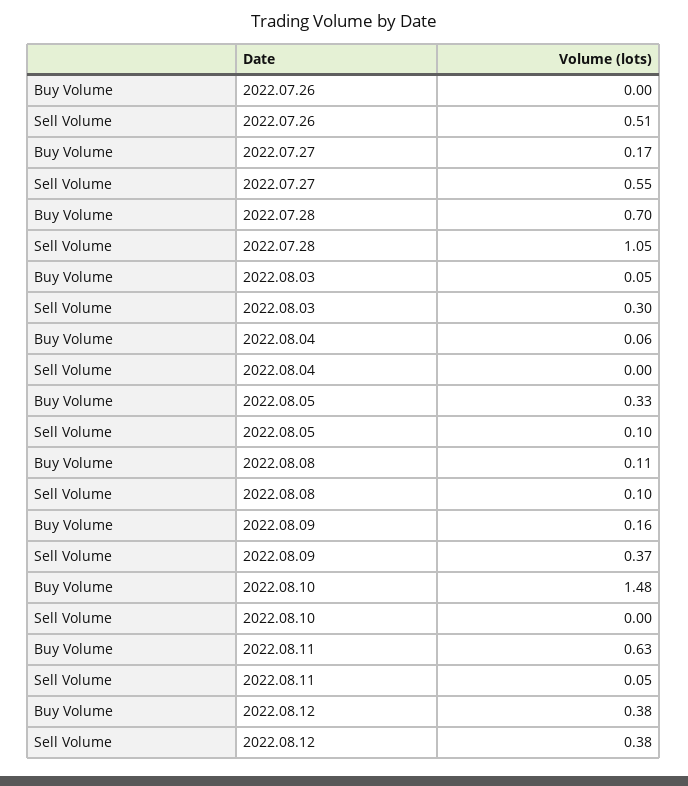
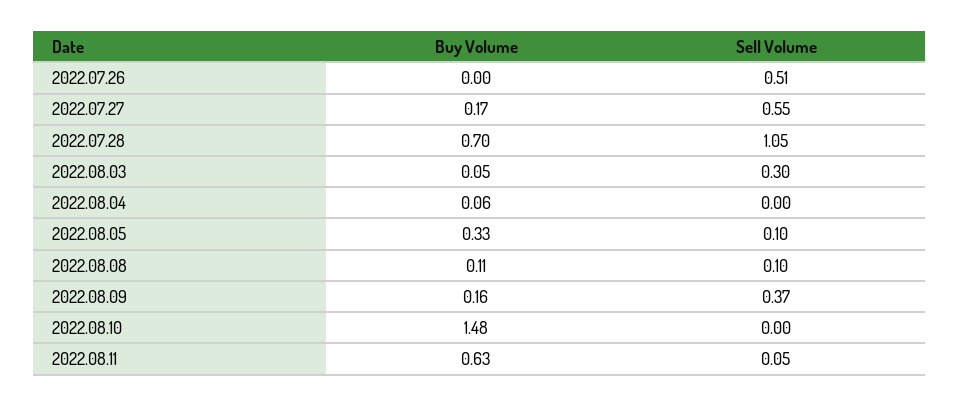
Buy Volume, 2022.08.12: 0.38 -> none
Sell Volume, 2022.08.12: 0.38 -> none

